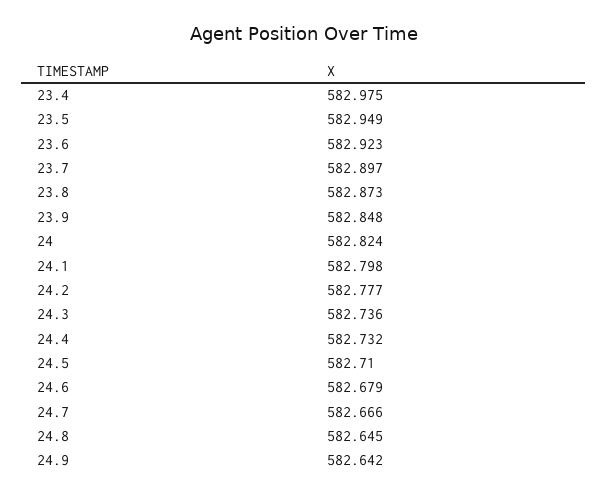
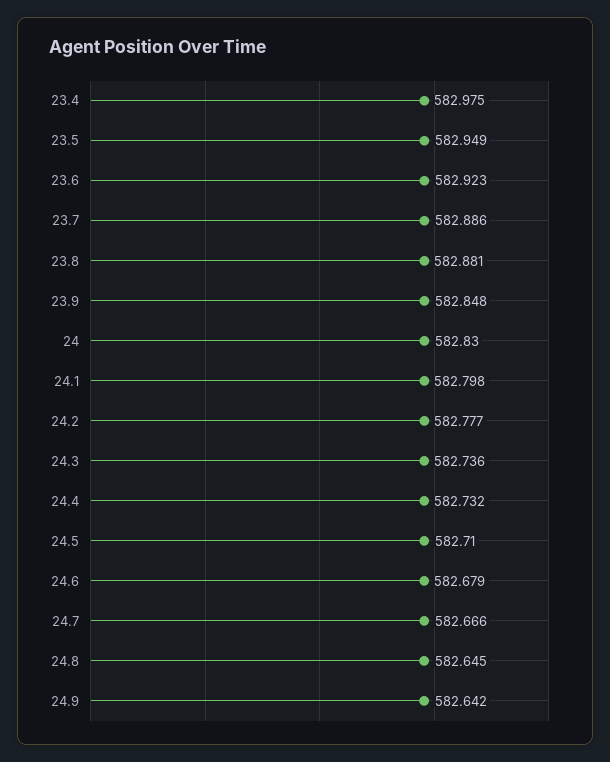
23.7: 582.897 -> 582.886
23.8: 582.873 -> 582.881
24: 582.824 -> 582.83

